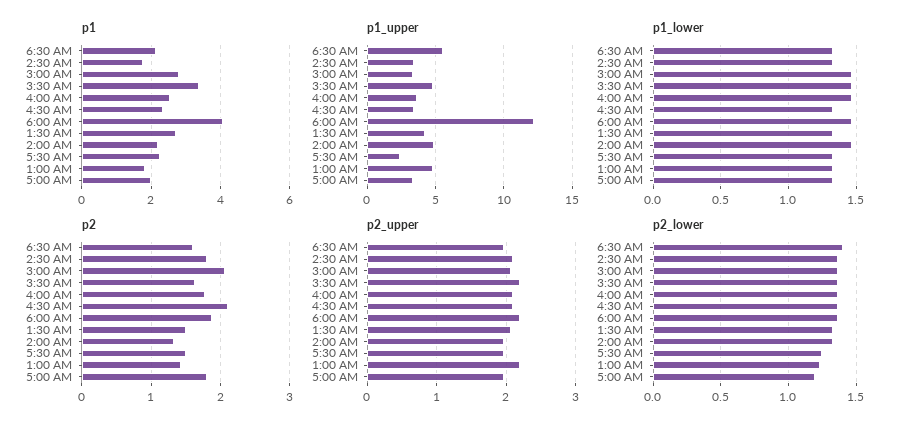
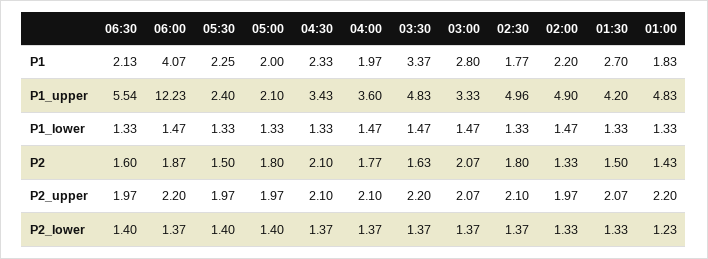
p1, 4:00 AM: 2.6 -> 1.97
p1_upper, 2:30 AM: 3.5 -> 4.96
p1_upper, 5:00 AM: 3.5 -> 2.1
p2_lower, 5:30 AM: 1.25 -> 1.4
p2_lower, 5:00 AM: 1.2 -> 1.4

